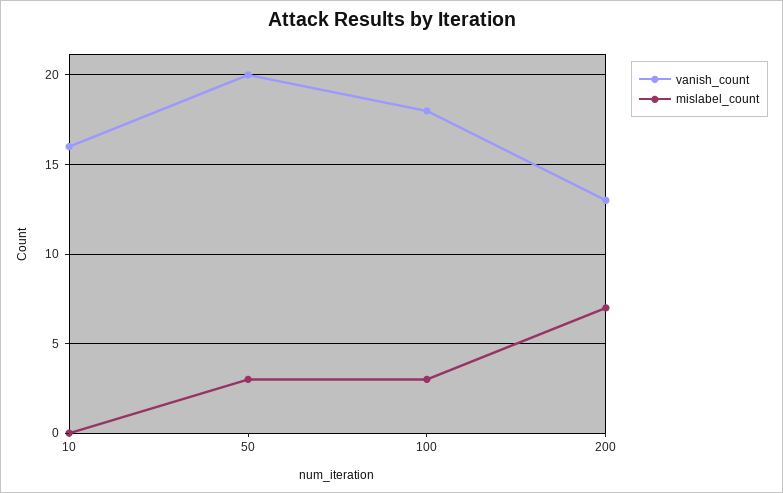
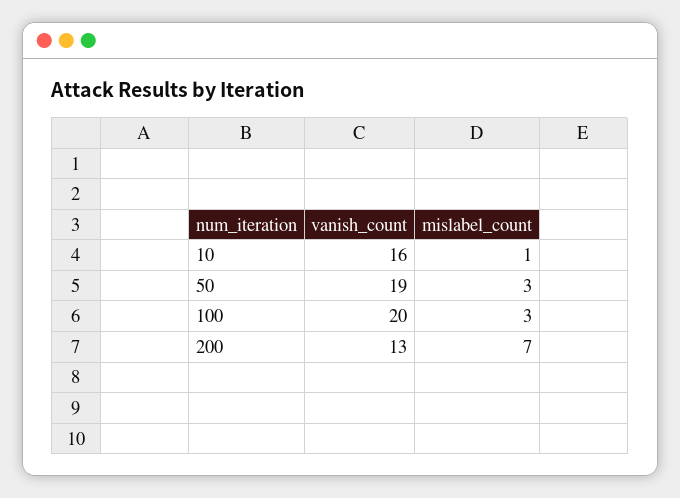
mislabel_count, 10: 0 -> 1
vanish_count, 50: 20 -> 19
vanish_count, 100: 18 -> 20

